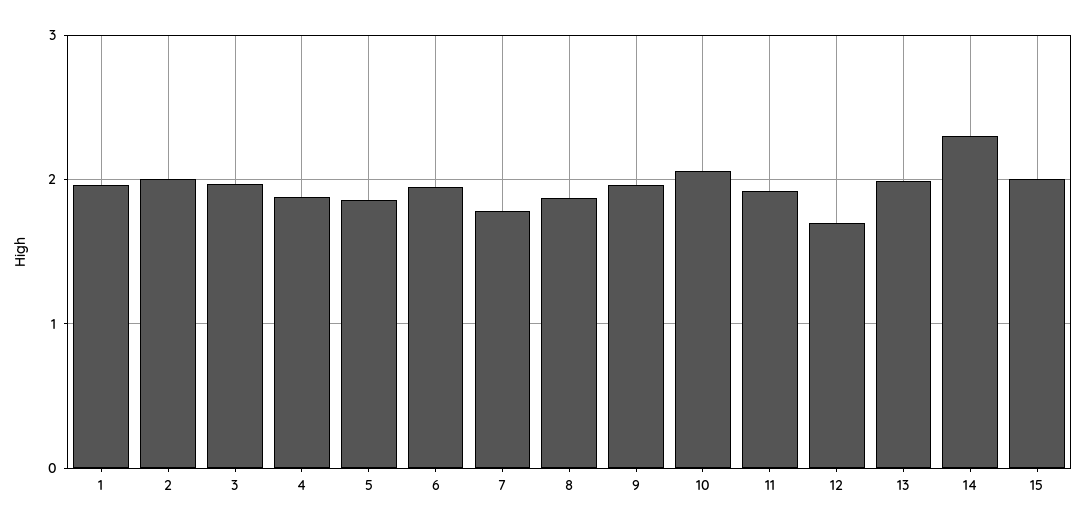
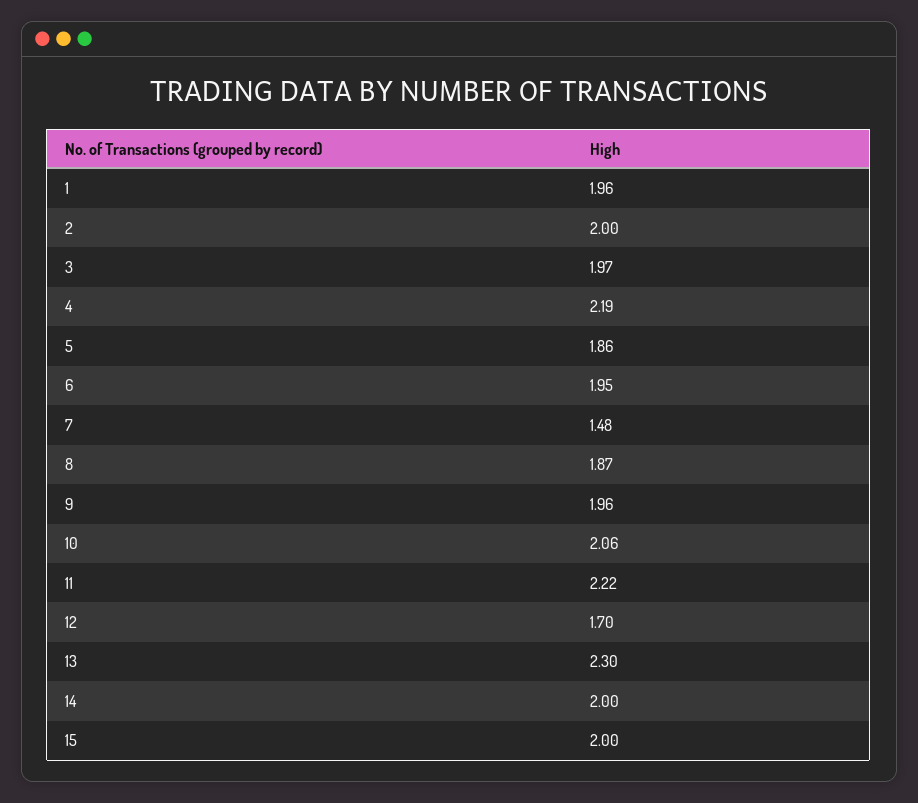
4: 1.9 -> 2.19
7: 1.8 -> 1.48
11: 1.9 -> 2.22
13: 2 -> 2.3
14: 2.3 -> 2

